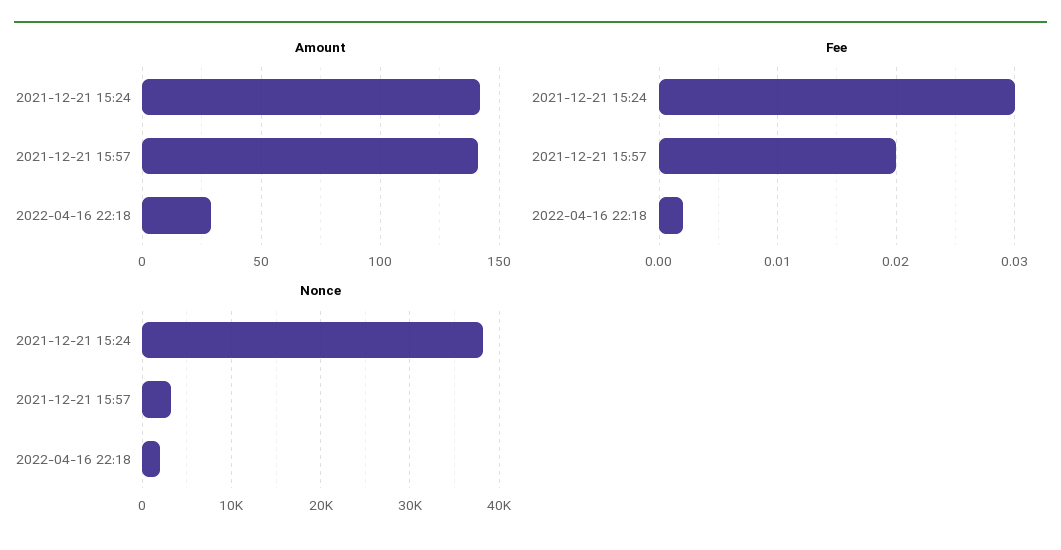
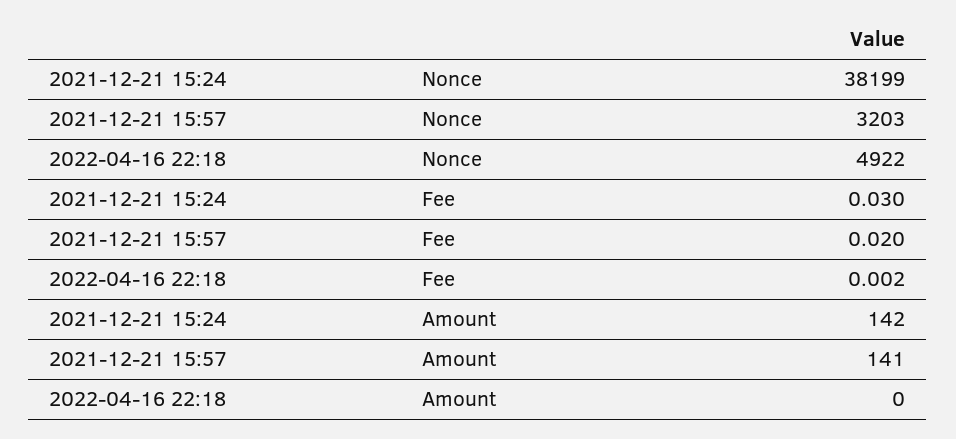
Amount, 2022-04-16 22:18: 30 -> 0
Nonce, 2022-04-16 22:18: 2000 -> 4922

